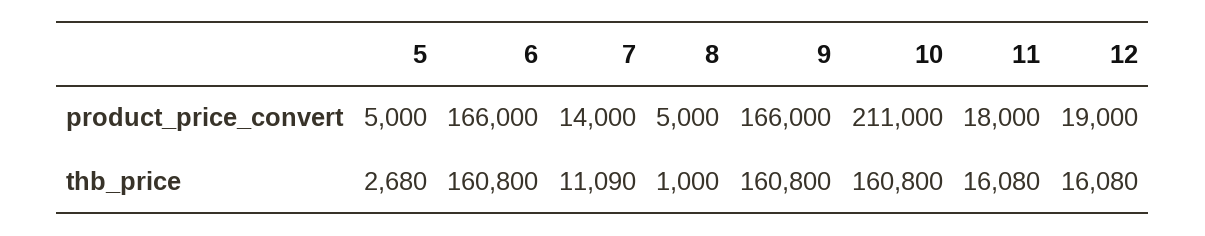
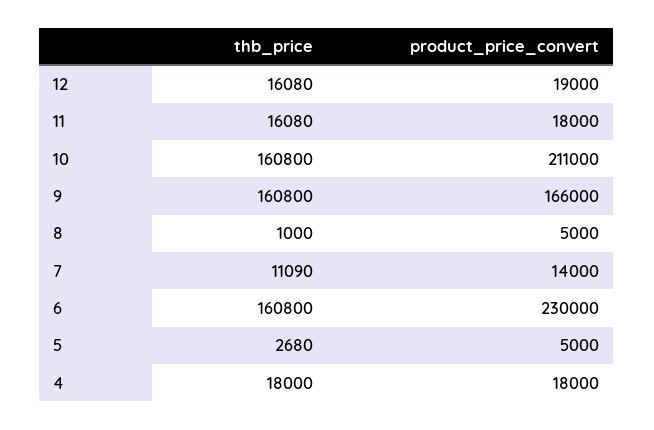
6, product_price_convert: 166000 -> 230000
4, thb_price: none -> 18000
4, product_price_convert: none -> 18000

